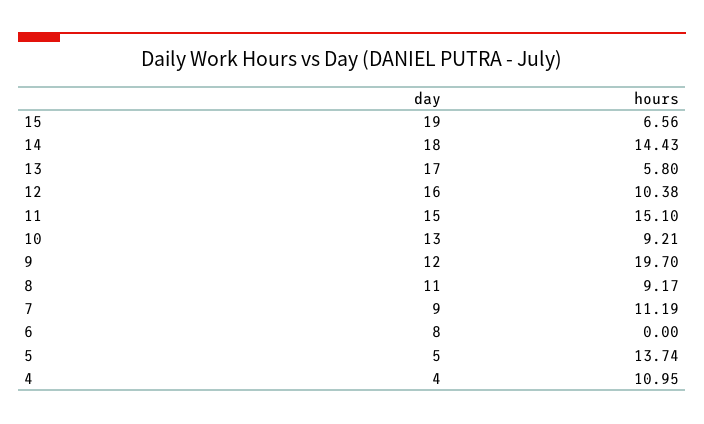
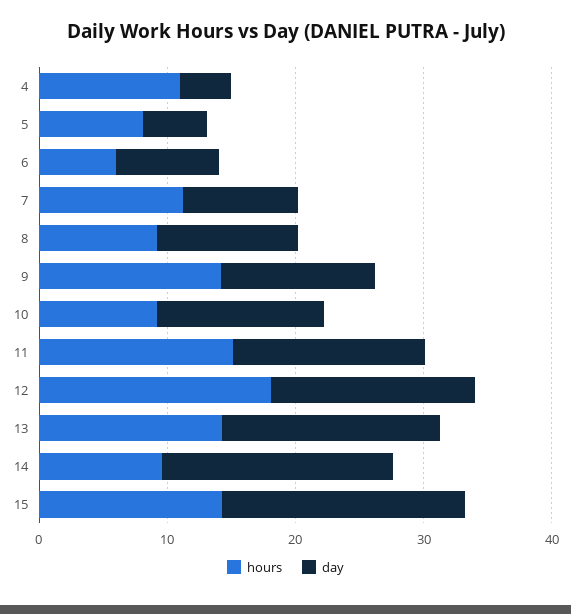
hours, 15: 6.56 -> 14
hours, 14: 14.43 -> 10
hours, 13: 5.8 -> 14
hours, 12: 10.38 -> 18
hours, 9: 19.7 -> 14
hours, 6: 0 -> 6
hours, 5: 13.74 -> 8

